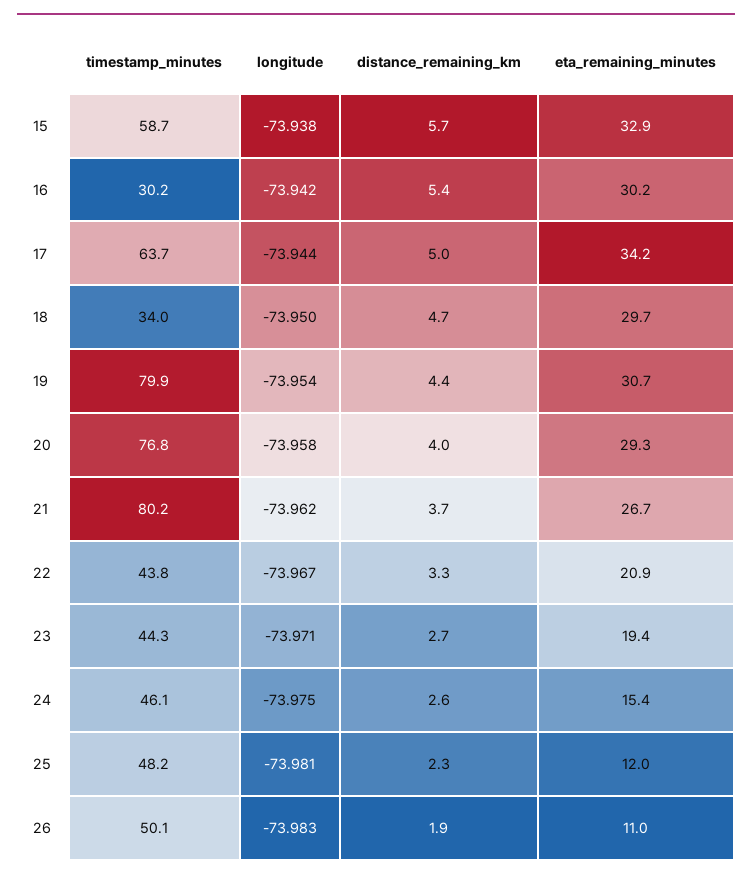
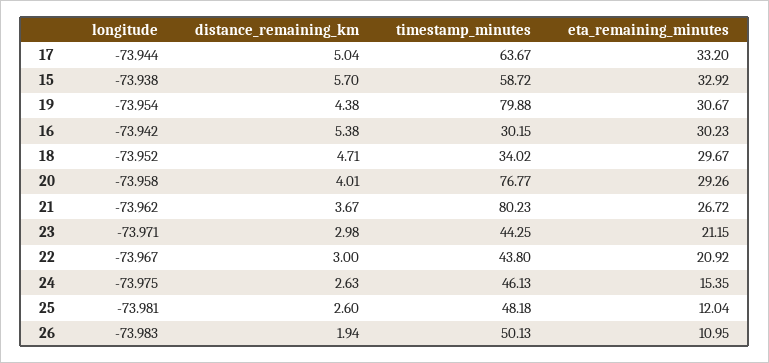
eta_remaining_minutes, 17: 34.2 -> 33.2
longitude, 18: -73.95 -> -73.952
distance_remaining_km, 22: 3.3 -> 3
distance_remaining_km, 23: 2.7 -> 2.98
eta_remaining_minutes, 23: 19.4 -> 21.15
distance_remaining_km, 25: 2.3 -> 2.6

